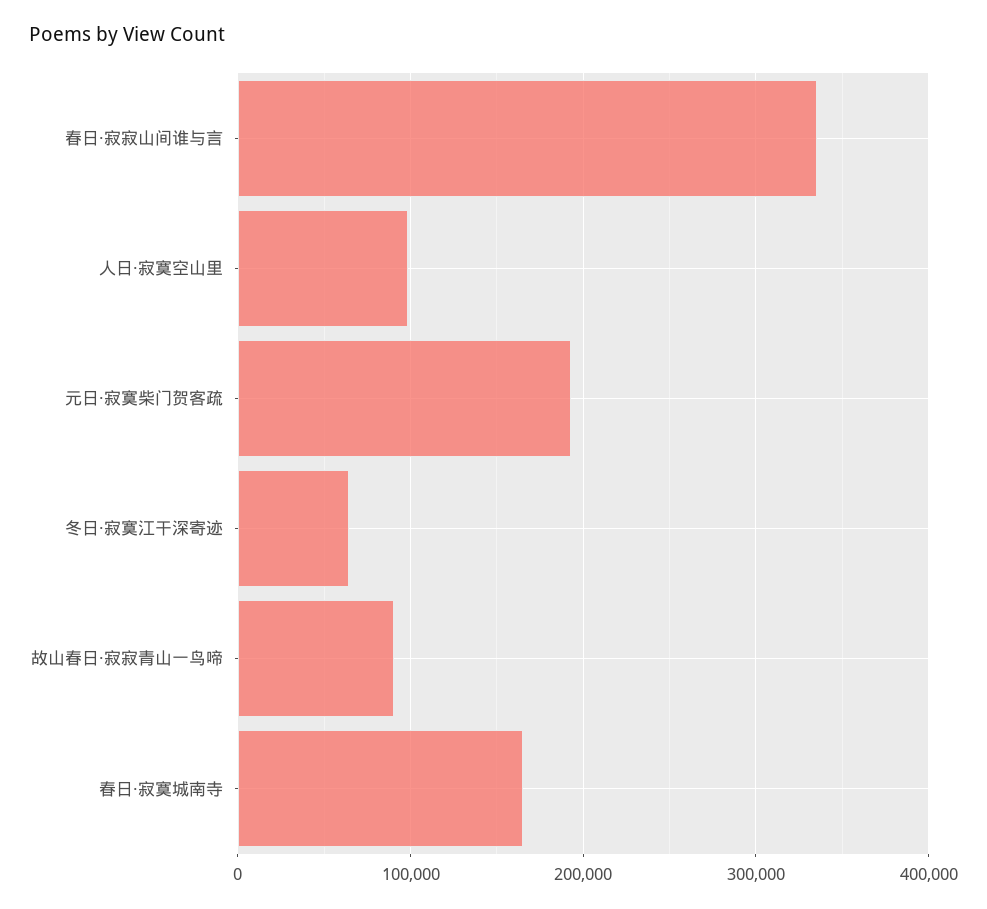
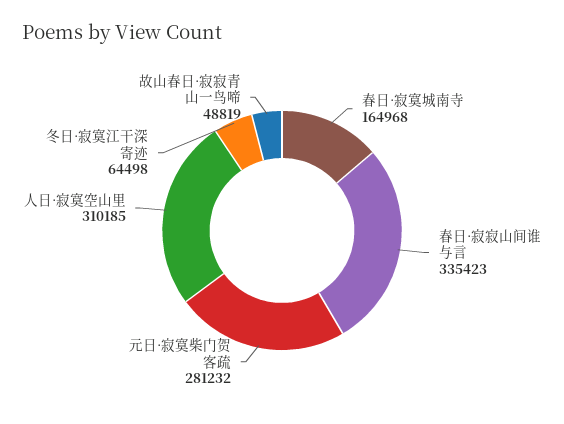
人日·寂寞空山里: 100000 -> 310185
元日·寂寞柴门贺客疏: 190000 -> 281232
故山春日·寂寂青山一鸟啼: 90000 -> 48819

